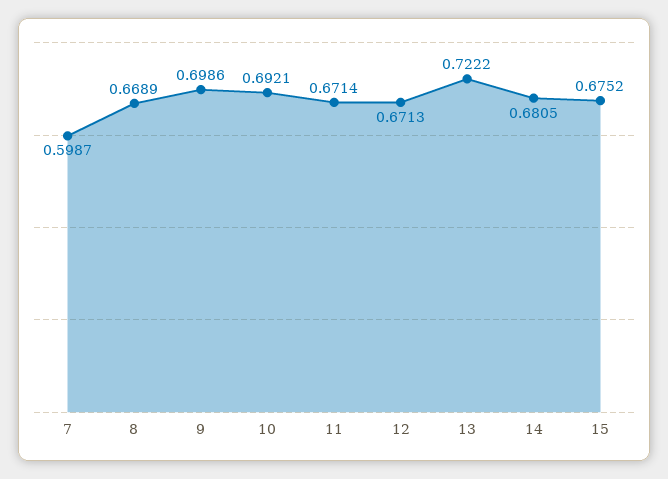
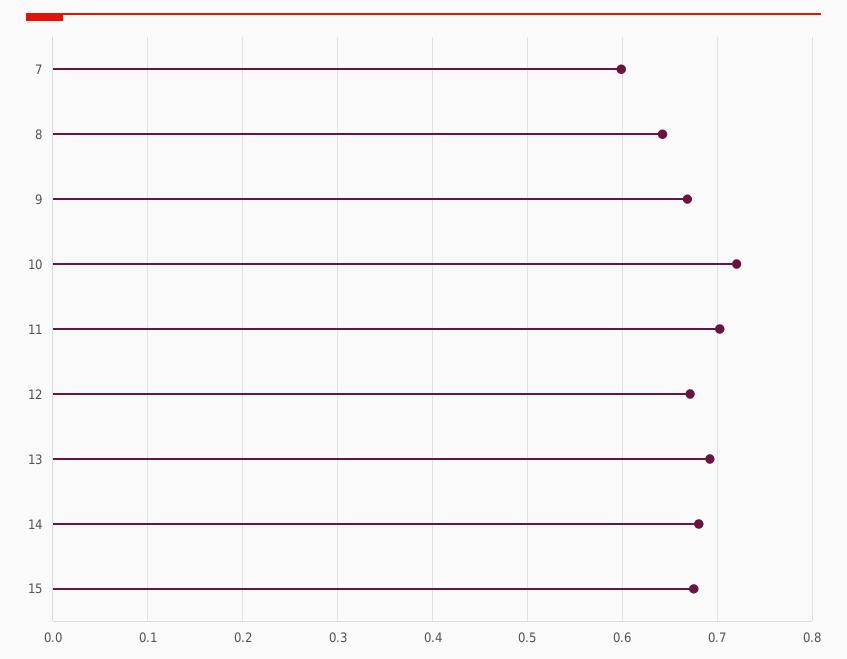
8: 0.6689 -> 0.64
9: 0.6986 -> 0.67
10: 0.6921 -> 0.72
11: 0.6714 -> 0.7
13: 0.7222 -> 0.69

